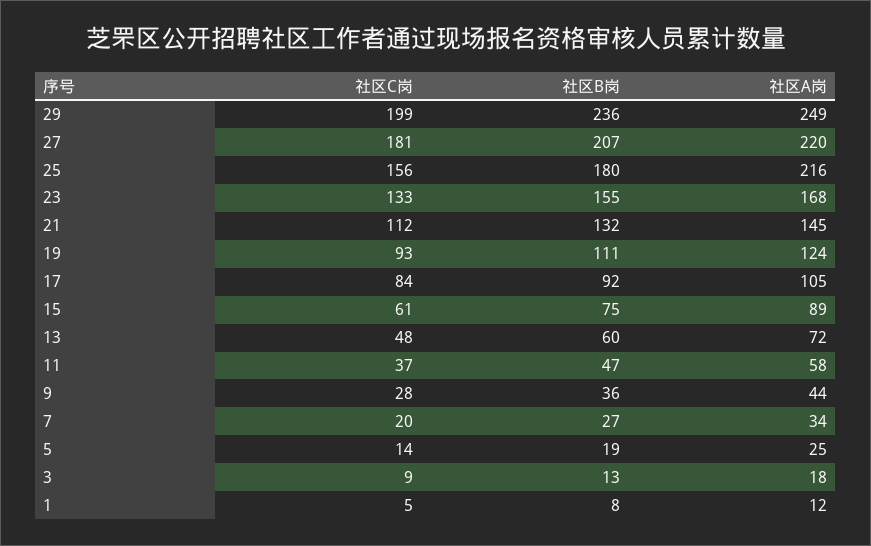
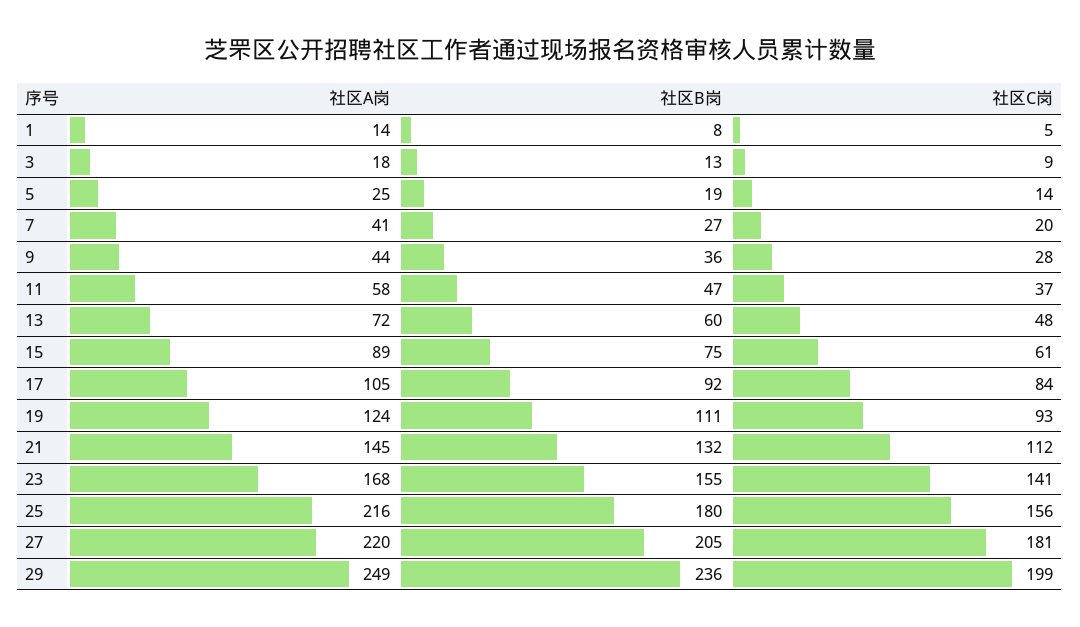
社区B岗, 27: 207 -> 205
社区C岗, 23: 133 -> 141
社区A岗, 7: 34 -> 41
社区A岗, 1: 12 -> 14

